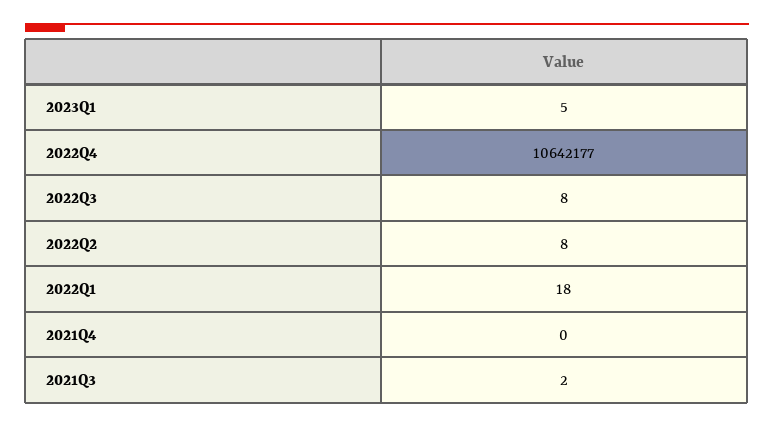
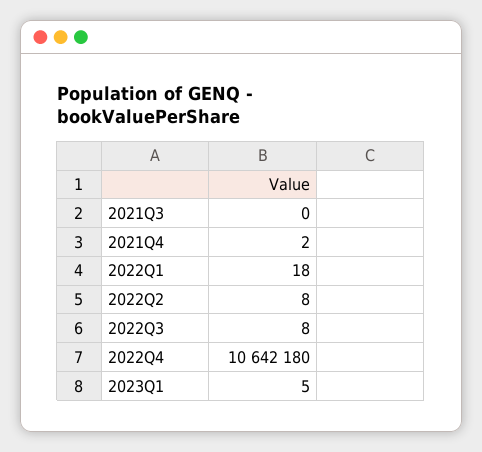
2022Q4: 10642177 -> 10642180
2021Q4: 0 -> 2
2021Q3: 2 -> 0

